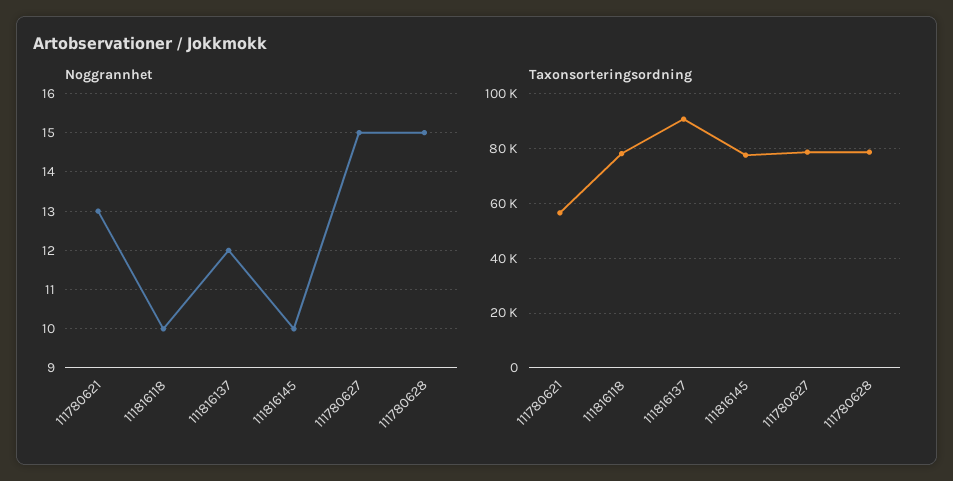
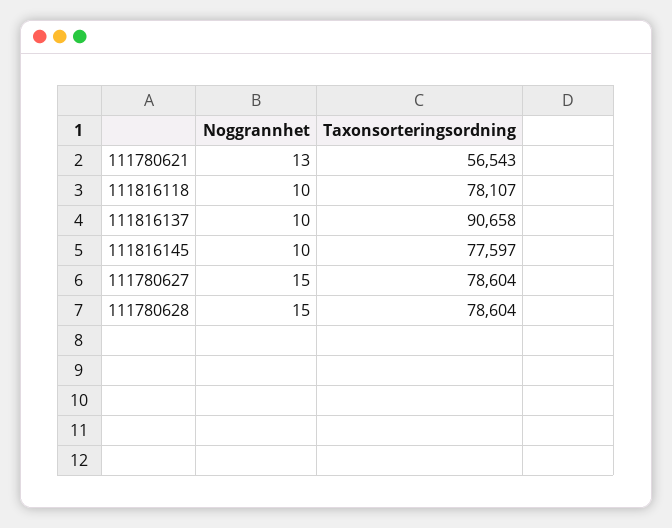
Noggrannhet, 111816137: 12 -> 10

